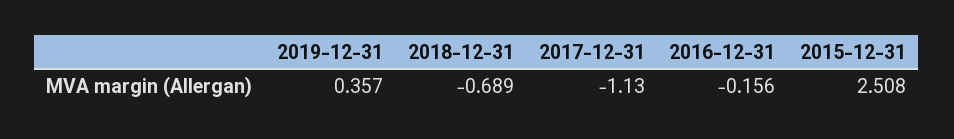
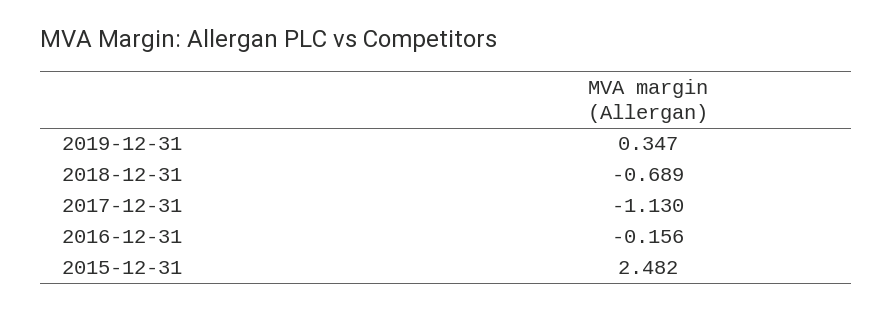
2019-12-31: 0.357 -> 0.347
2015-12-31: 2.508 -> 2.482

